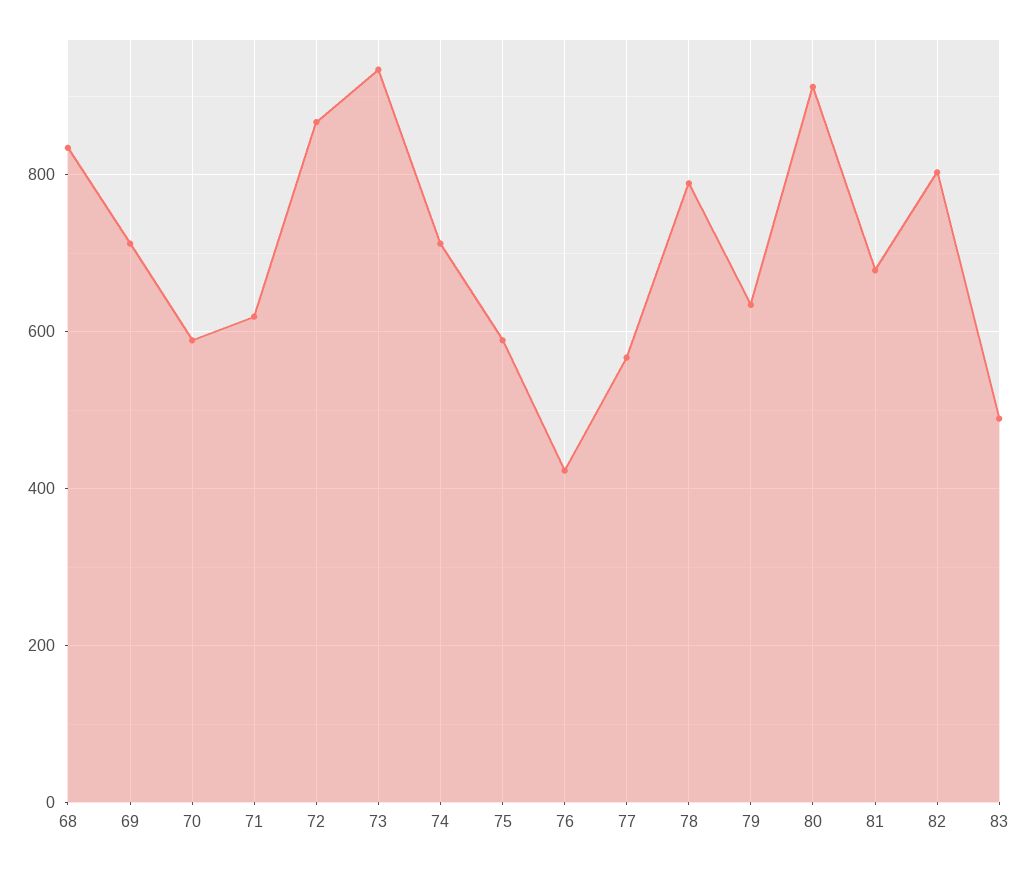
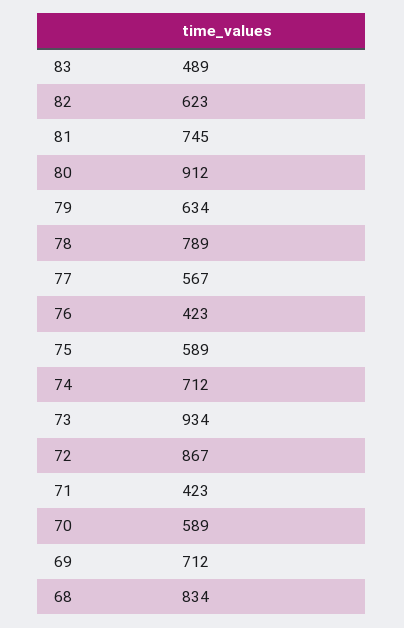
71: 620 -> 423
81: 680 -> 745
82: 800 -> 623

